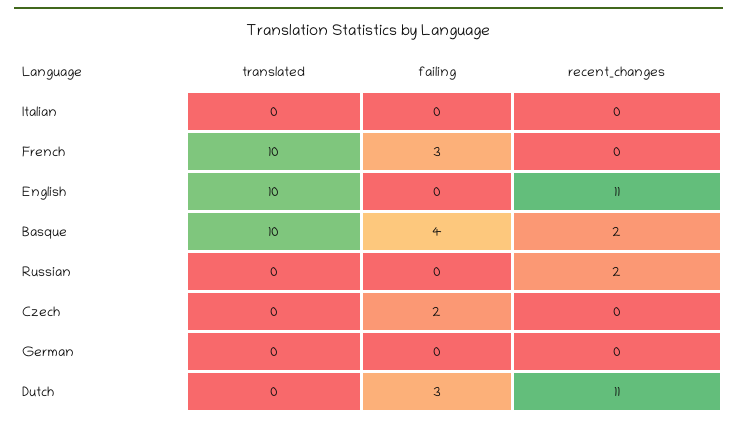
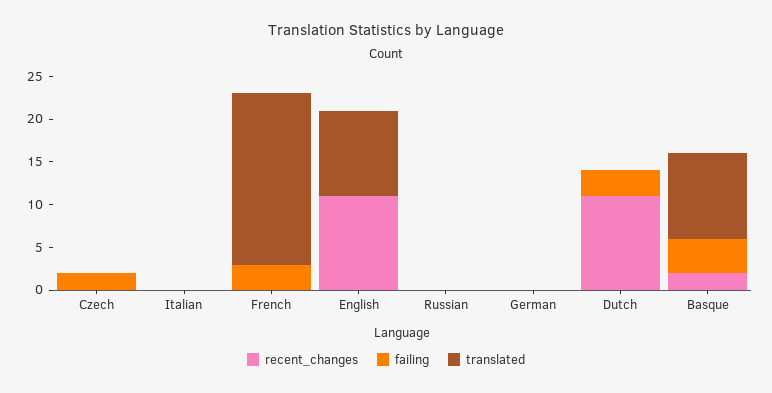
translated, French: 10 -> 20
recent_changes, Russian: 2 -> 0

